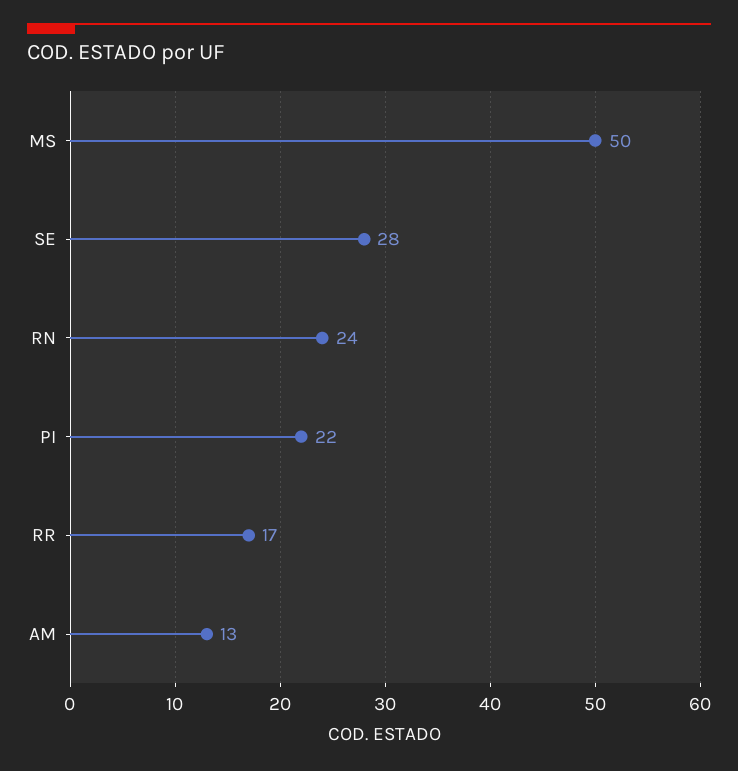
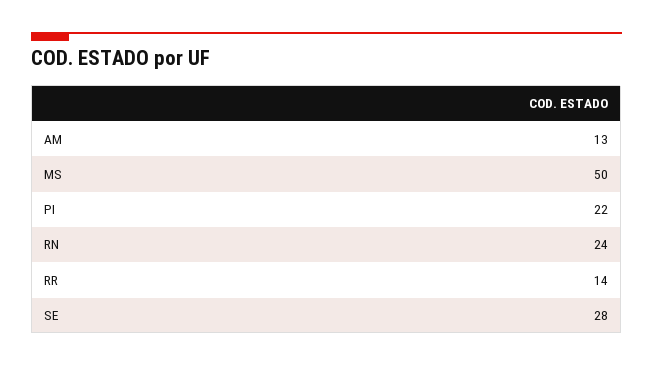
RR: 17 -> 14

